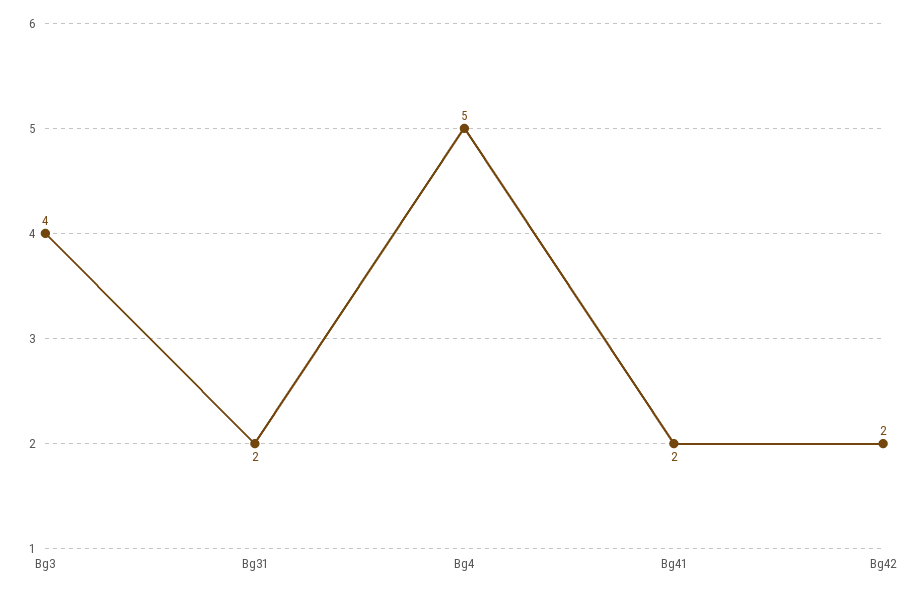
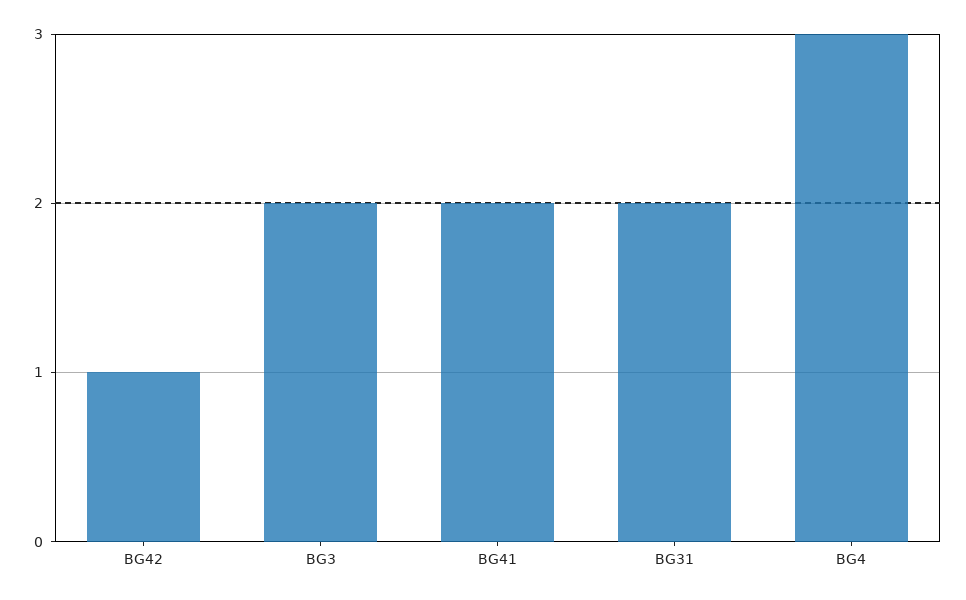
Bg3: 4 -> 2
Bg4: 5 -> 3
Bg42: 2 -> 1

